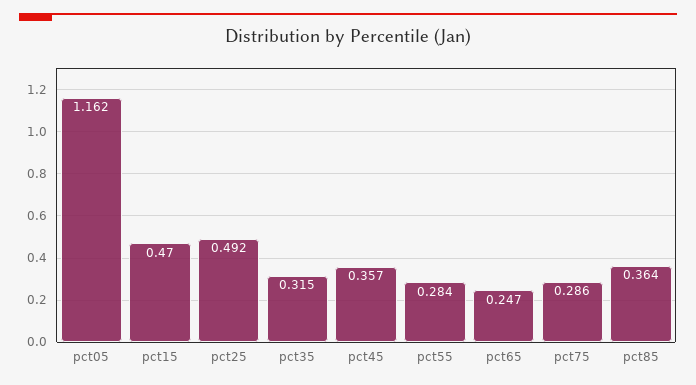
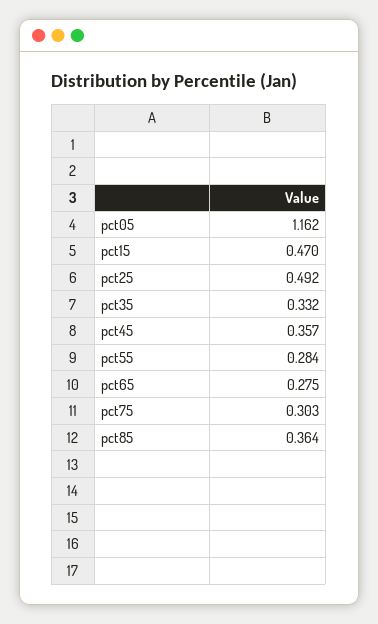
pct35: 0.315 -> 0.332
pct65: 0.247 -> 0.275
pct75: 0.286 -> 0.303

